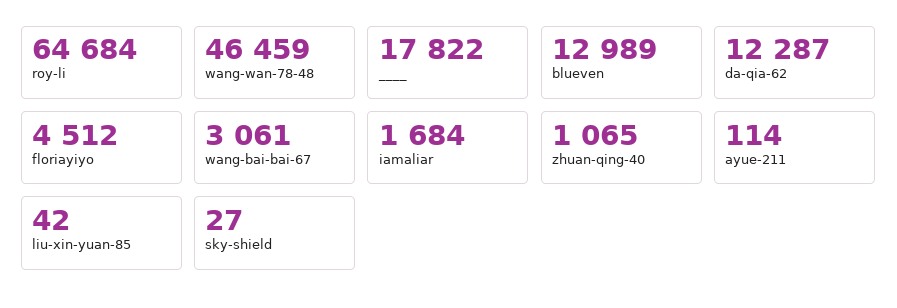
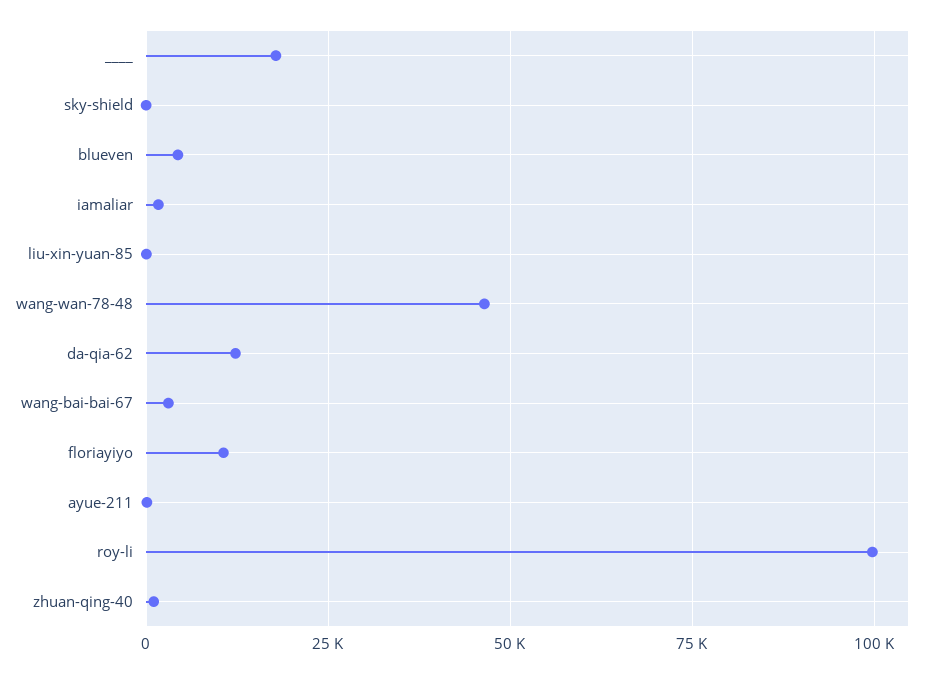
roy-li: 64684 -> 100000
blueven: 12989 -> 5000
floriayiyo: 4512 -> 10000

